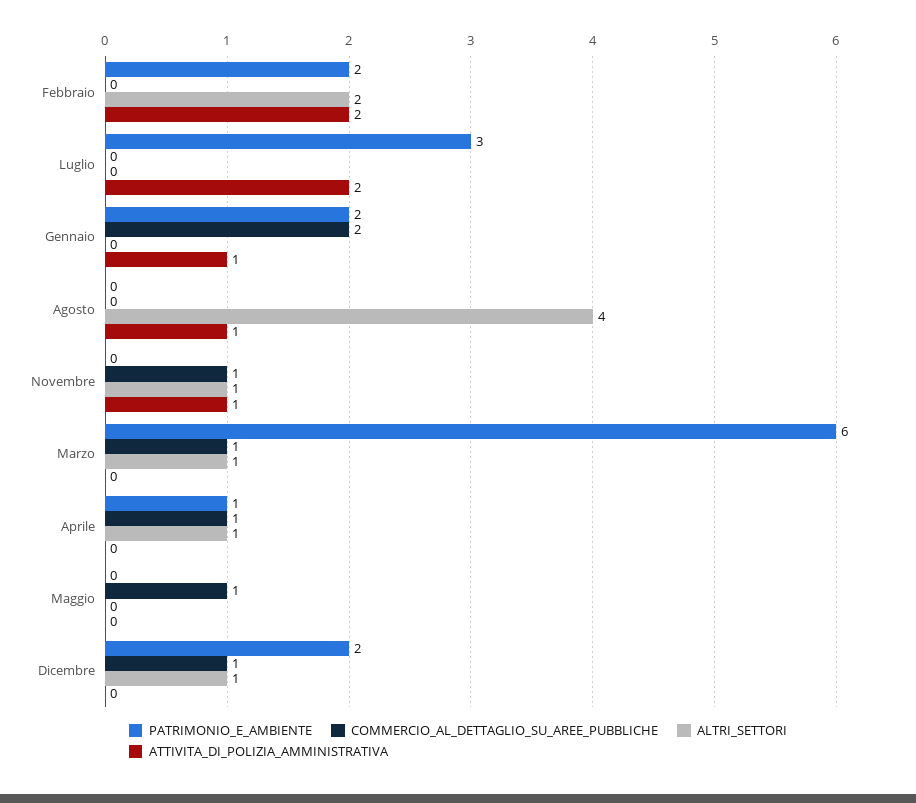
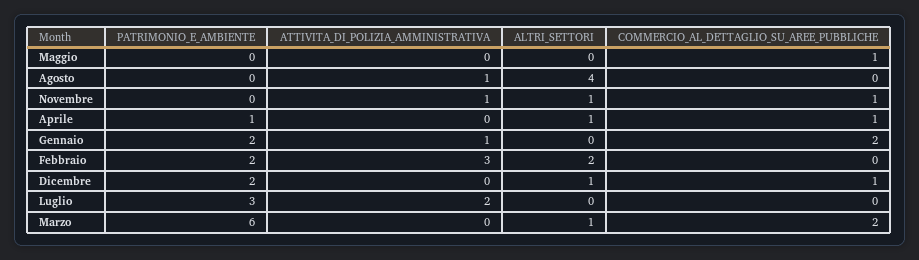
ATTIVITA_DI_POLIZIA_AMMINISTRATIVA, Febbraio: 2 -> 3
COMMERCIO_AL_DETTAGLIO_SU_AREE_PUBBLICHE, Marzo: 1 -> 2

